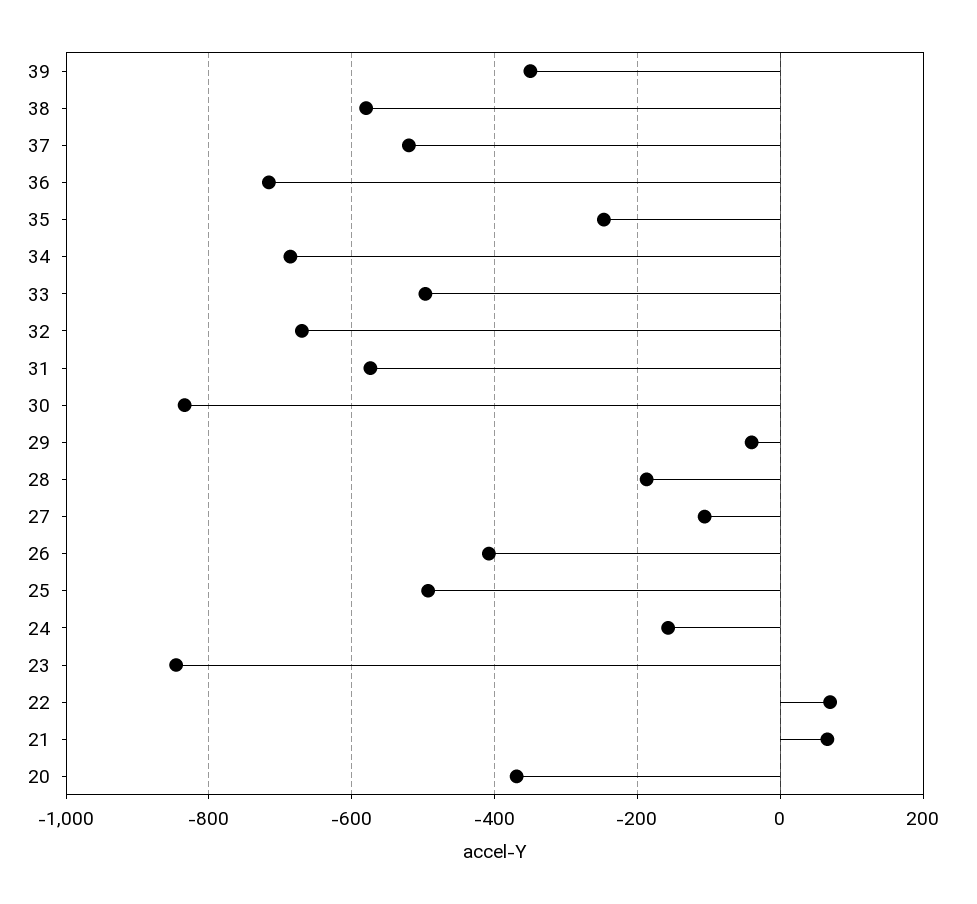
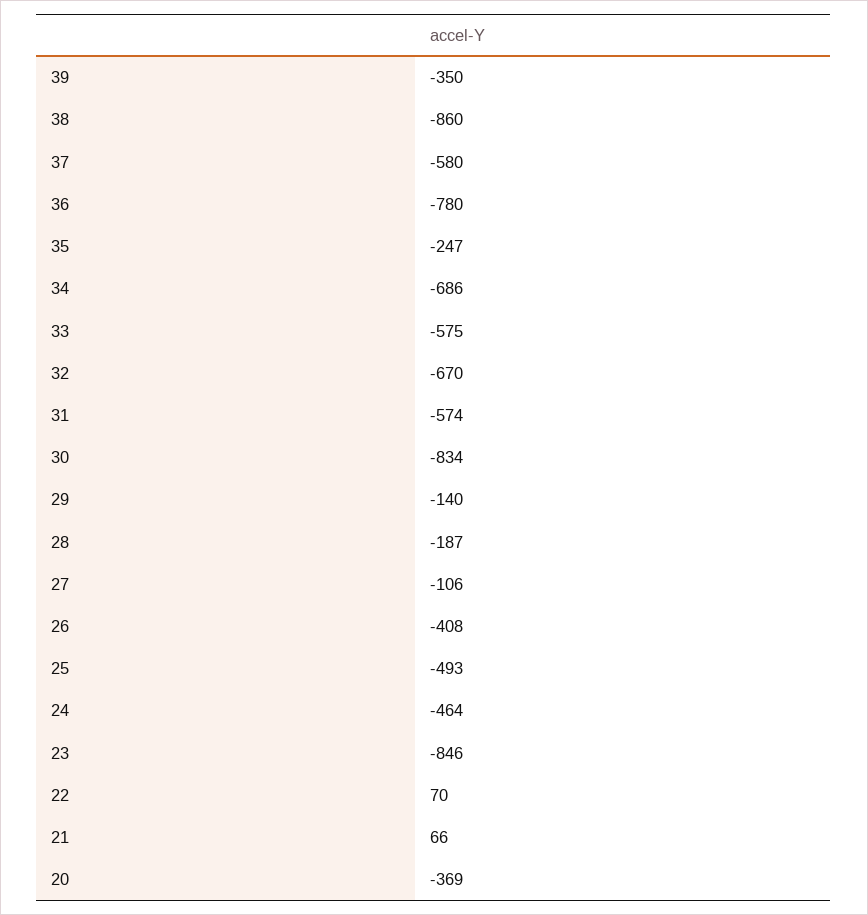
38: -580 -> -860
37: -520 -> -580
36: -720 -> -780
33: -500 -> -575
29: -40 -> -140
24: -160 -> -464

